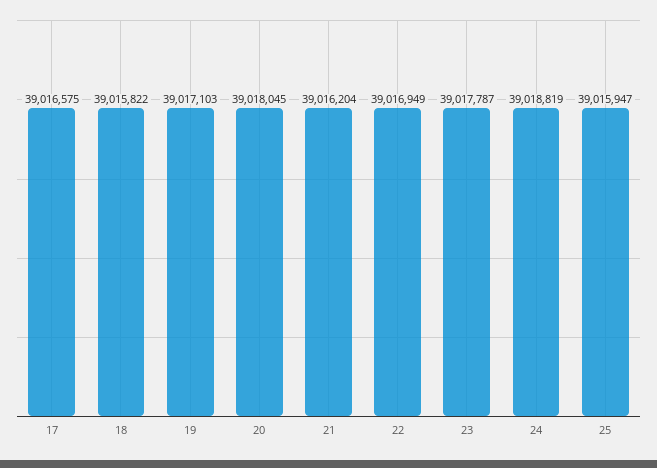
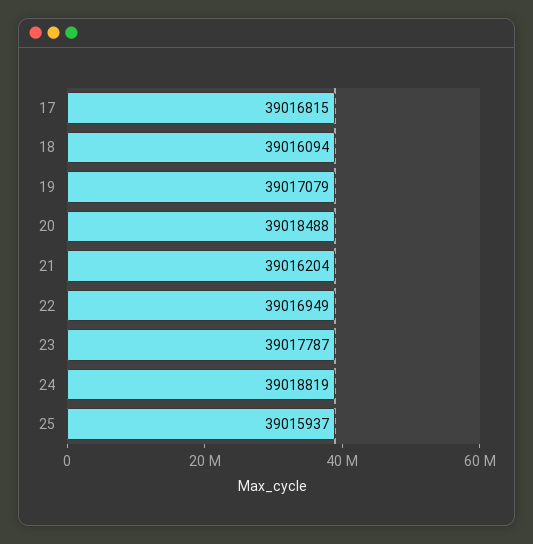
17: 39016575 -> 39016815
18: 39015822 -> 39016094
19: 39017103 -> 39017079
20: 39018045 -> 39018488
25: 39015947 -> 39015937

